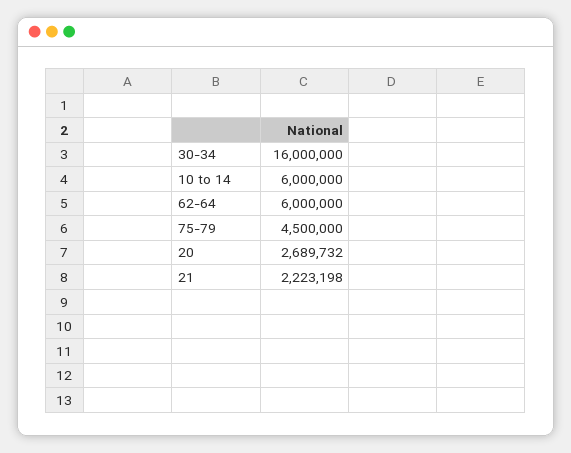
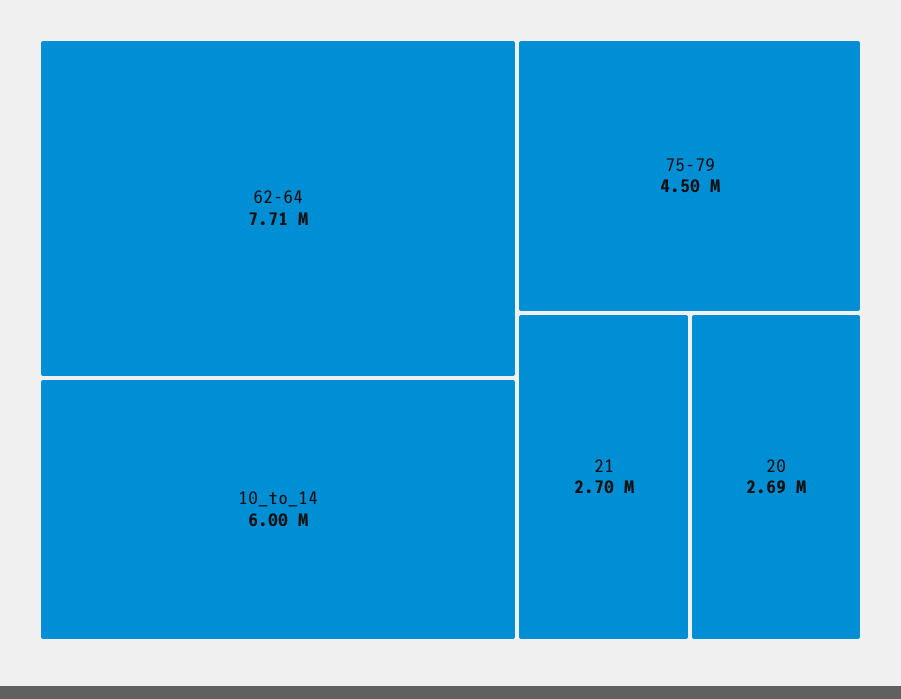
30-34: 16000000 -> none
62-64: 6000000 -> 7710000
21: 2223198 -> 2700000

